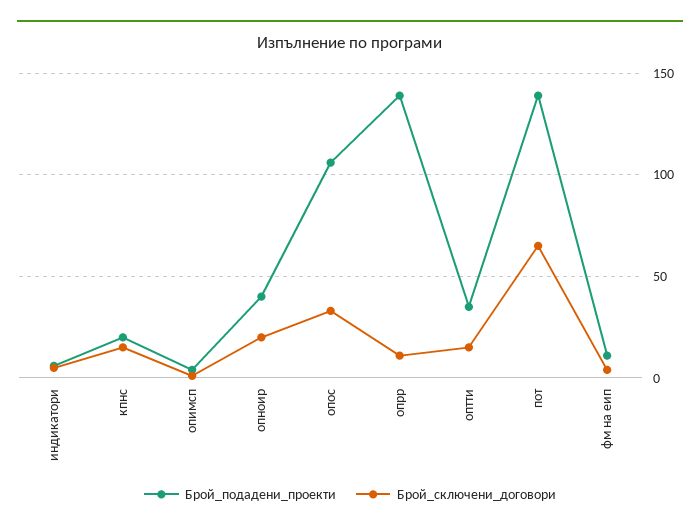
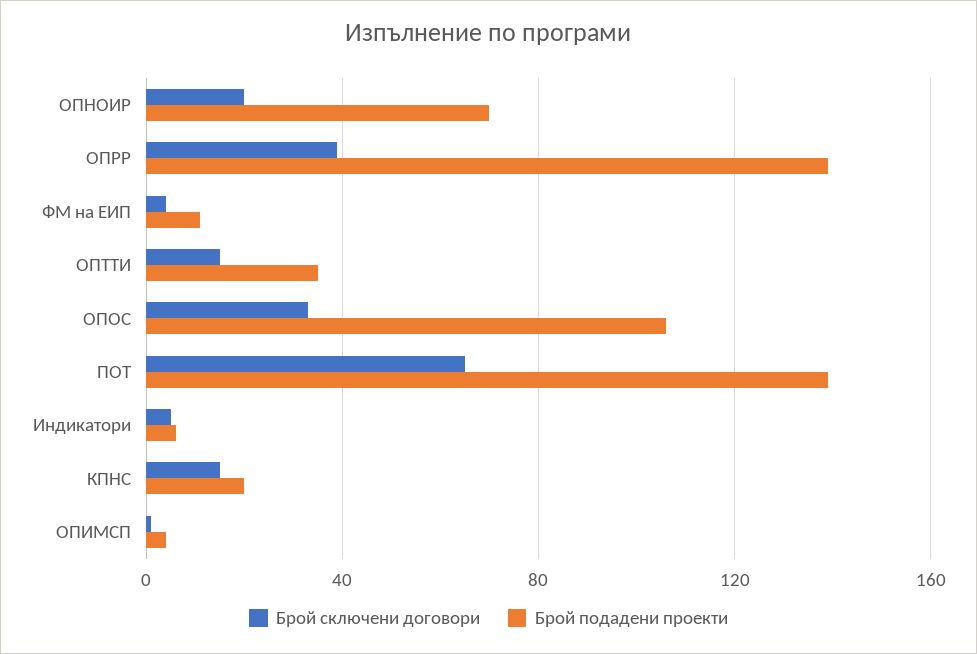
Брой_подадени_проекти, опноир: 40 -> 70
Брой_сключени_договори, опрр: 10 -> 40

